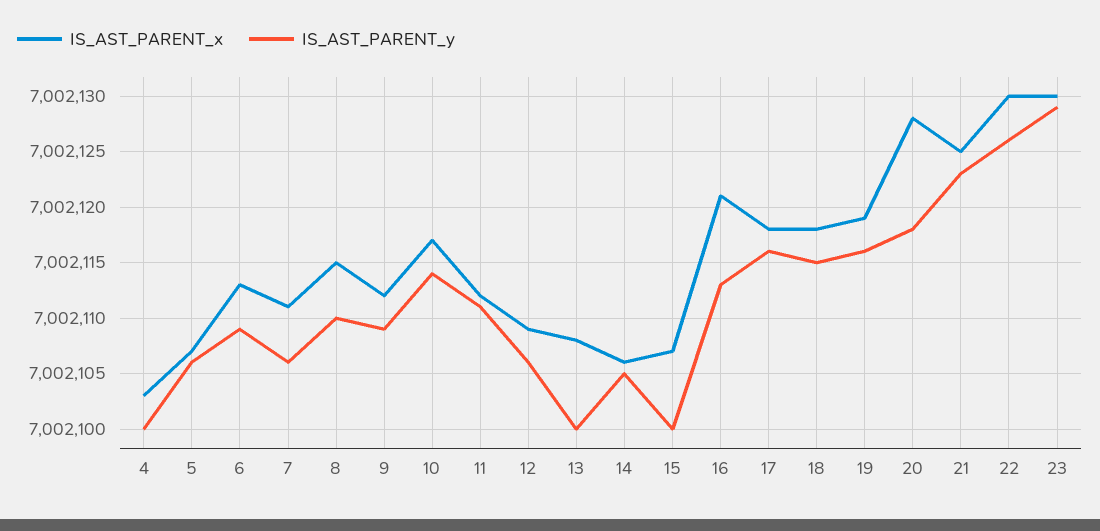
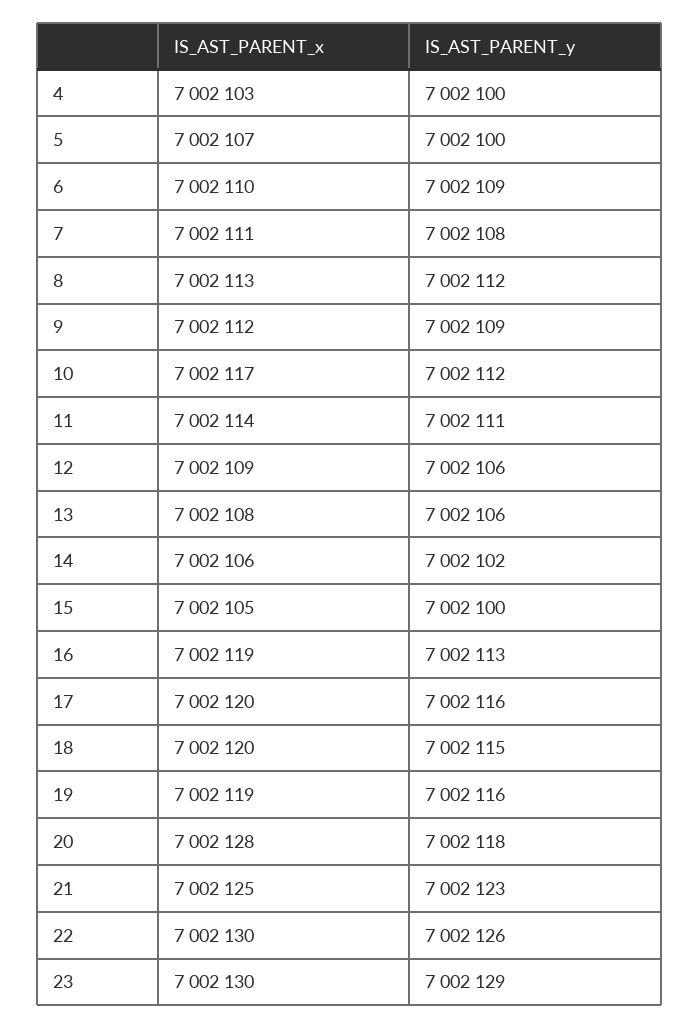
IS_AST_PARENT_y, 5: 7002106 -> 7002100
IS_AST_PARENT_x, 6: 7002113 -> 7002110
IS_AST_PARENT_y, 7: 7002106 -> 7002108
IS_AST_PARENT_x, 8: 7002115 -> 7002113
IS_AST_PARENT_y, 8: 7002110 -> 7002112
IS_AST_PARENT_y, 10: 7002114 -> 7002112
IS_AST_PARENT_x, 11: 7002112 -> 7002114
IS_AST_PARENT_y, 13: 7002100 -> 7002106
IS_AST_PARENT_y, 14: 7002105 -> 7002102
IS_AST_PARENT_x, 15: 7002107 -> 7002105
IS_AST_PARENT_x, 16: 7002121 -> 7002119
IS_AST_PARENT_x, 17: 7002118 -> 7002120
IS_AST_PARENT_x, 18: 7002118 -> 7002120

